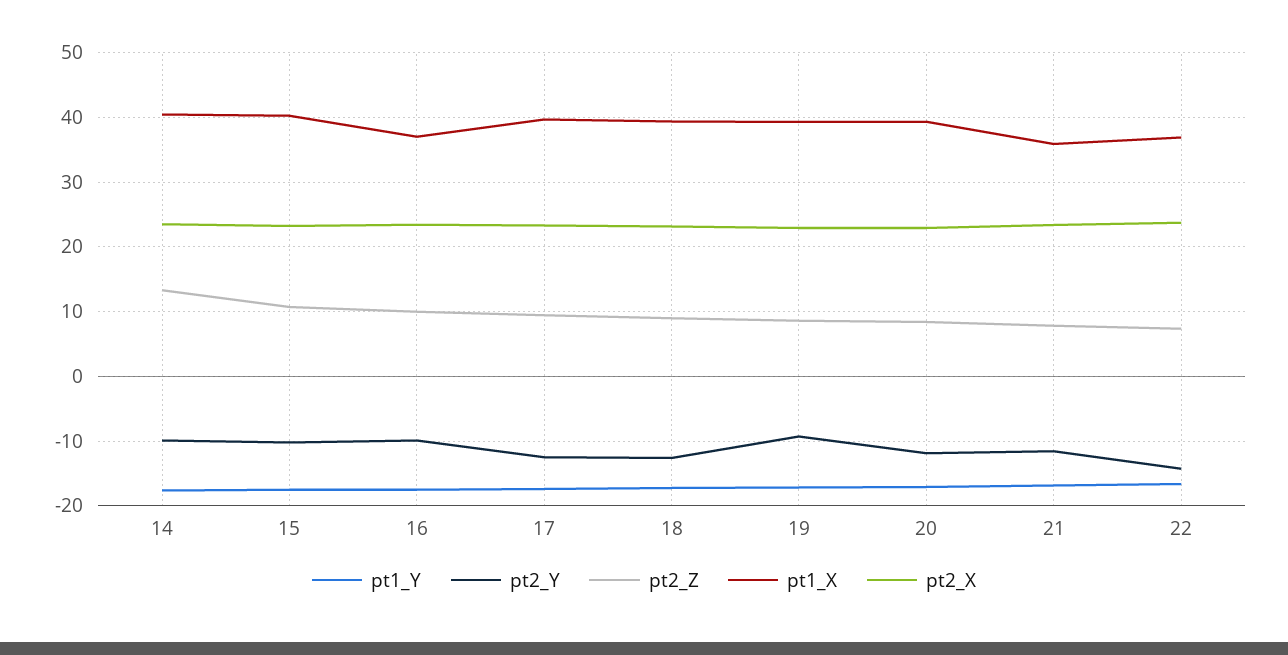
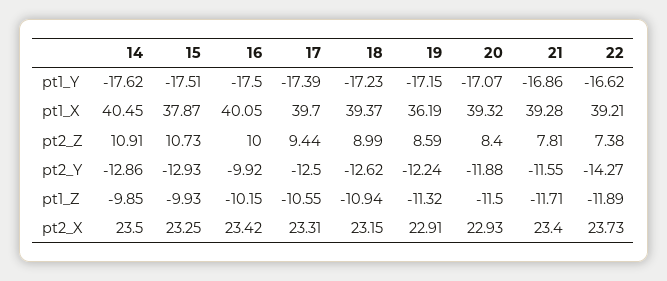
pt2_Y, 14: -10 -> -12.86
pt2_Z, 14: 13 -> 10.91
pt2_Y, 15: -10 -> -12.93
pt1_X, 15: 40 -> 37.87
pt1_X, 16: 37 -> 40.05
pt2_Y, 19: -9 -> -12.24
pt1_X, 19: 39 -> 36.19
pt1_X, 21: 36 -> 39.28
pt1_X, 22: 37 -> 39.21
pt1_Z, 14: none -> -9.85
pt1_Z, 15: none -> -9.93
pt1_Z, 16: none -> -10.15
pt1_Z, 17: none -> -10.55
pt1_Z, 18: none -> -10.94
pt1_Z, 19: none -> -11.32
pt1_Z, 20: none -> -11.5
pt1_Z, 21: none -> -11.71
pt1_Z, 22: none -> -11.89

